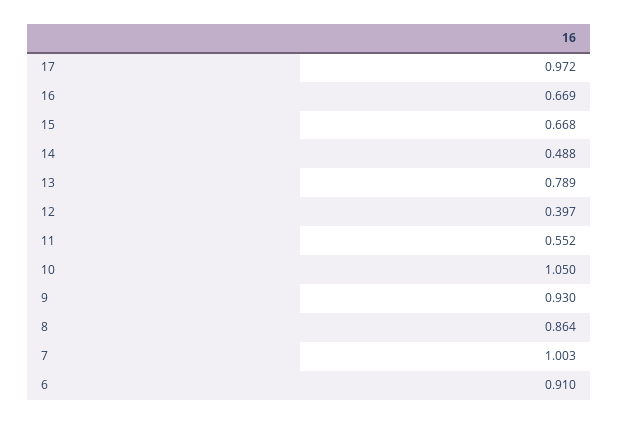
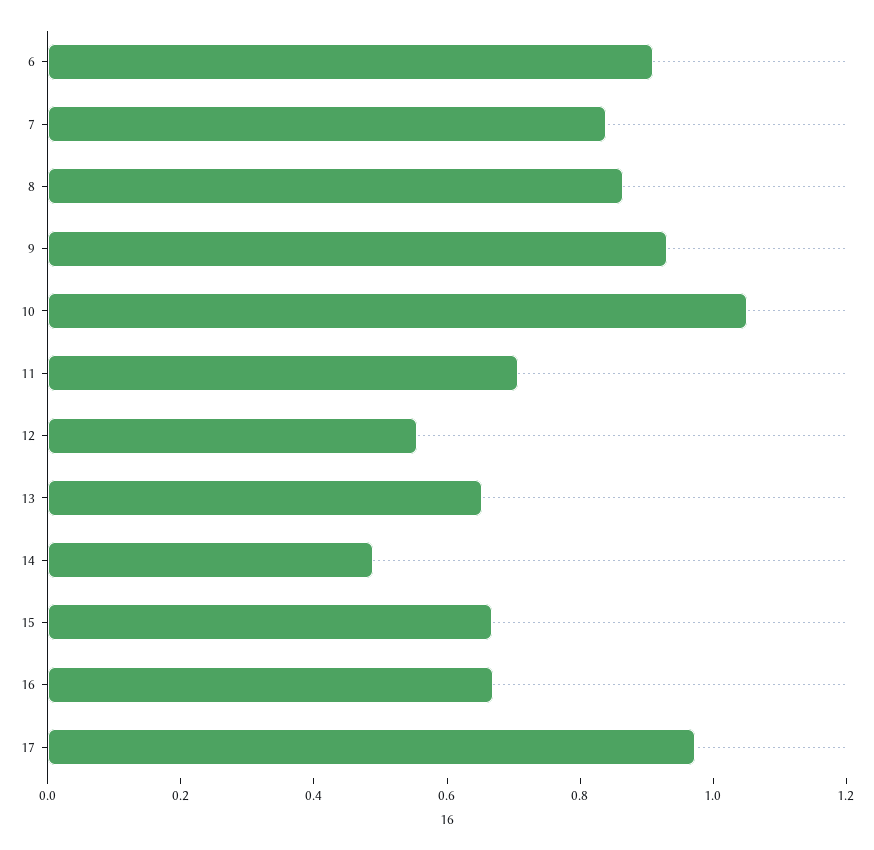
13: 0.789 -> 0.65
12: 0.397 -> 0.55
11: 0.552 -> 0.7
7: 1.003 -> 0.85

